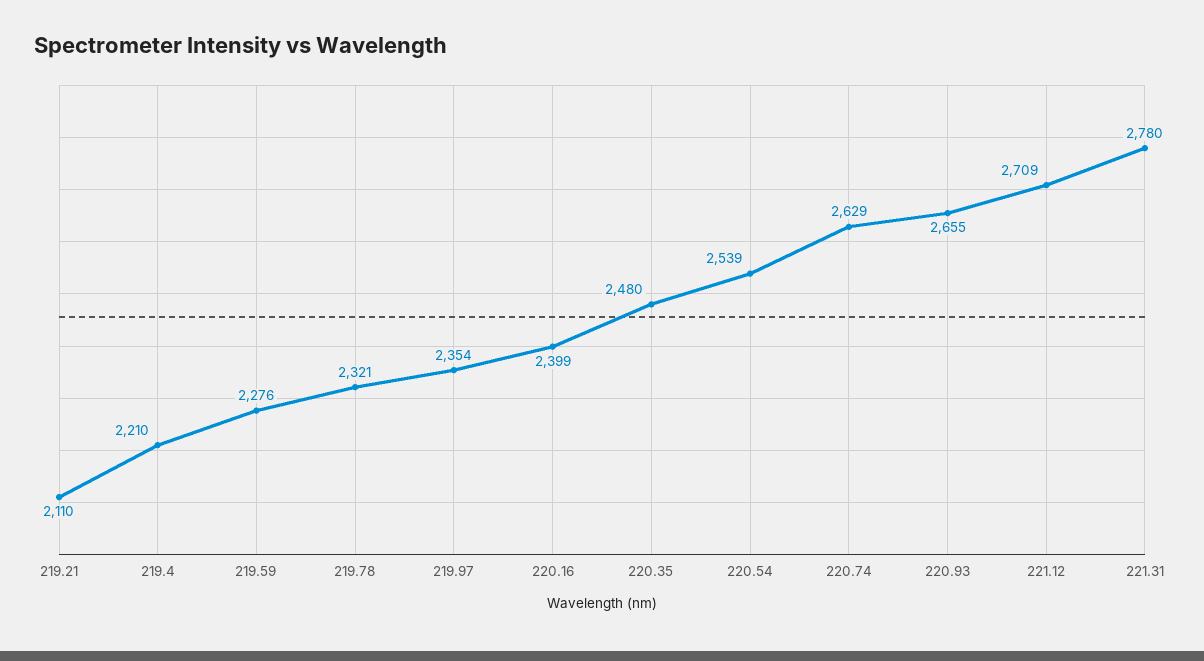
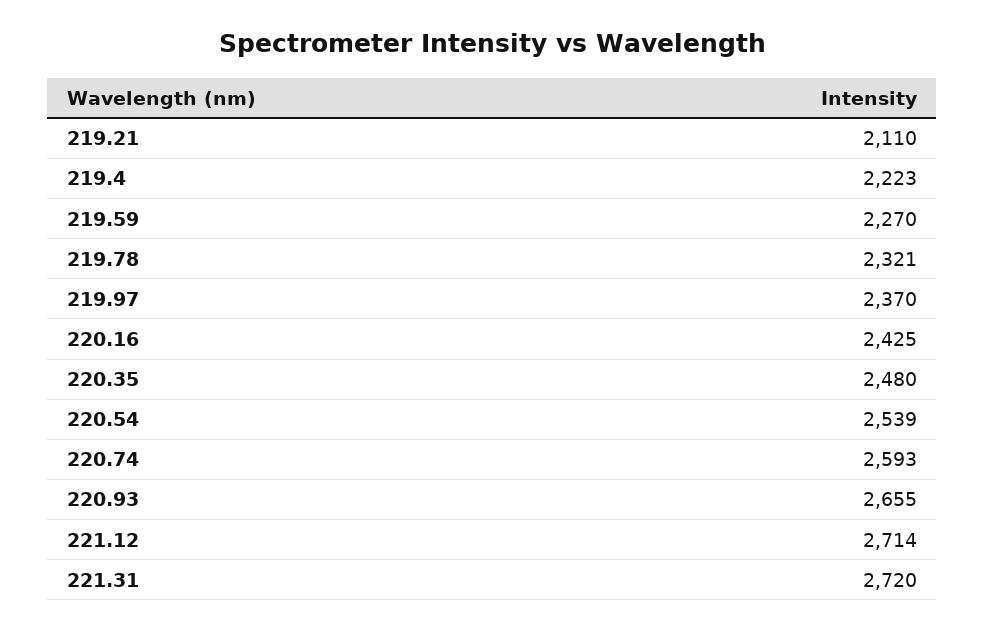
219.4: 2210 -> 2223
219.59: 2276 -> 2270
219.97: 2354 -> 2370
220.16: 2399 -> 2425
220.74: 2629 -> 2593
221.12: 2709 -> 2714
221.31: 2780 -> 2720

